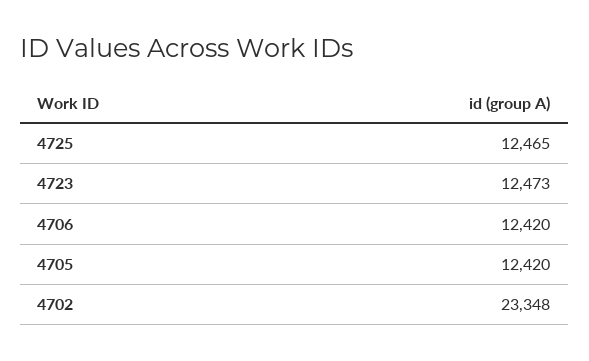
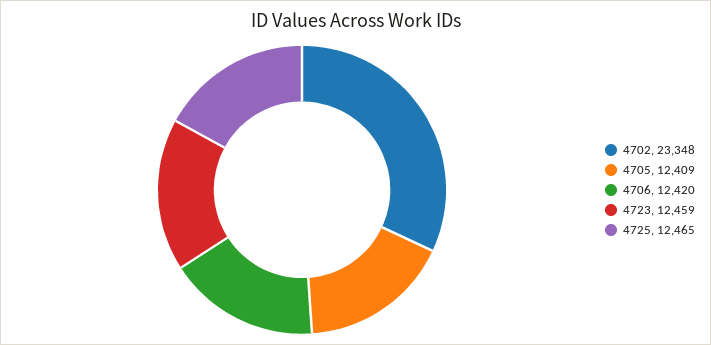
4723: 12473 -> 12459
4705: 12420 -> 12409

